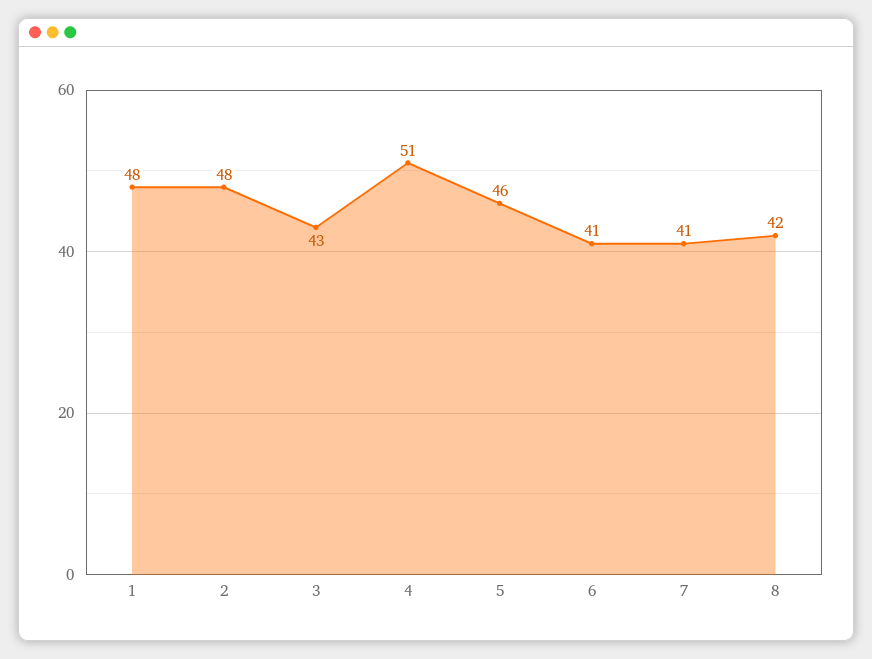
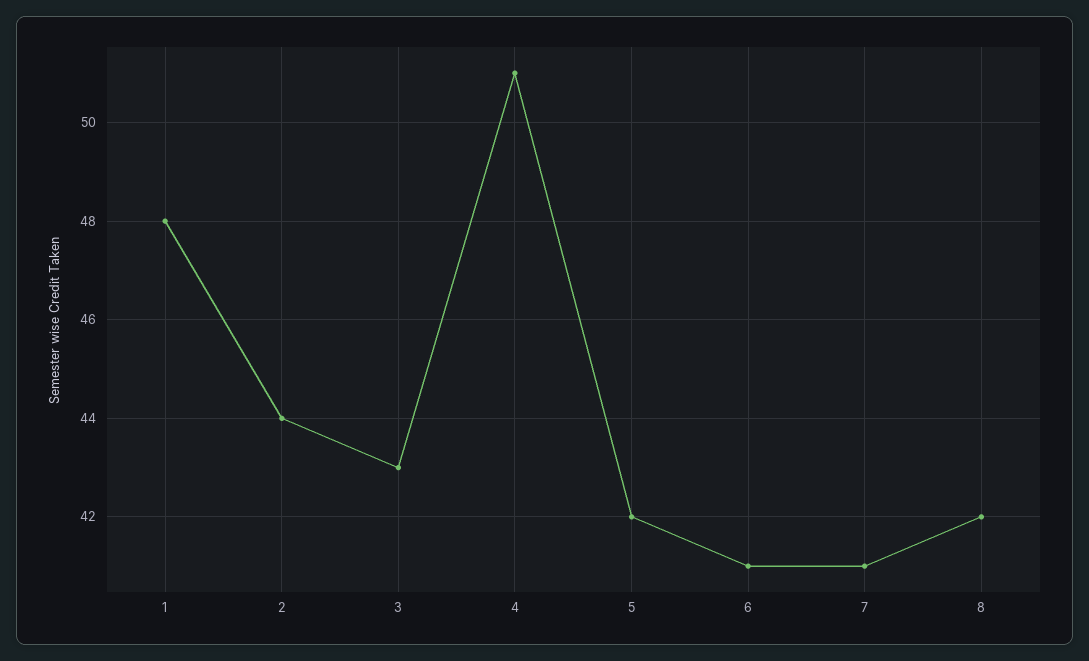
2: 48 -> 44
5: 46 -> 42

